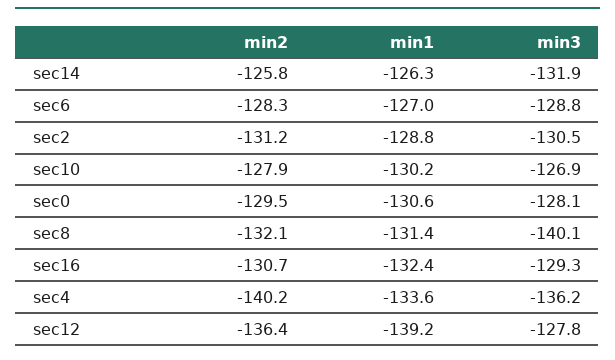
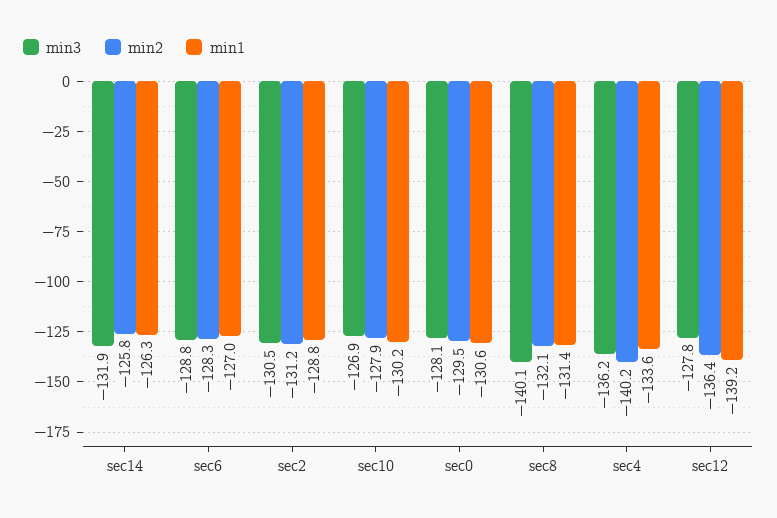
min2, sec16: -130.7 -> none
min1, sec16: -132.4 -> none
min3, sec16: -129.3 -> none

